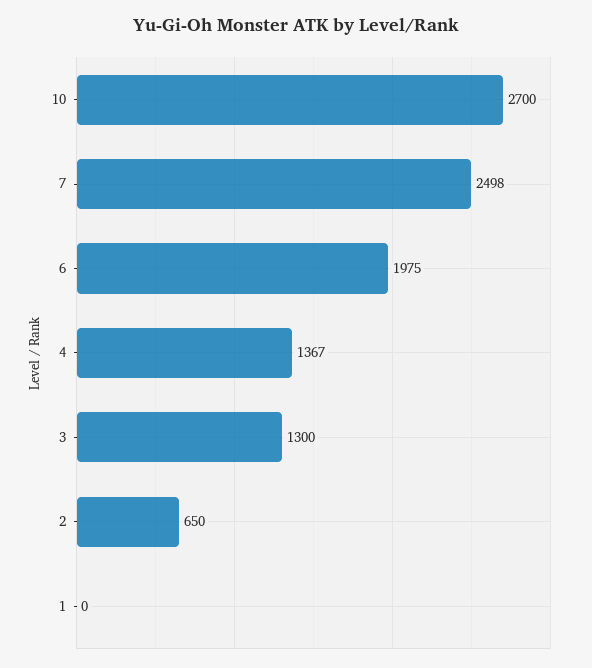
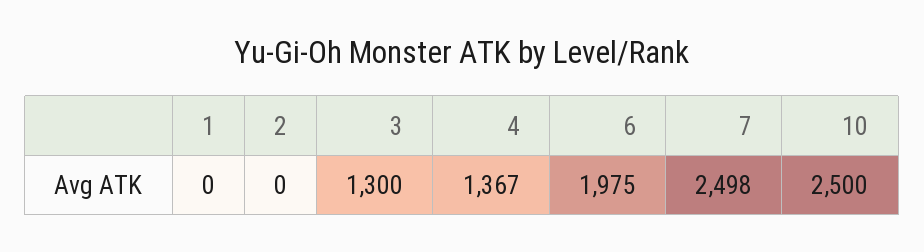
10: 2700 -> 2500
2: 650 -> 0

